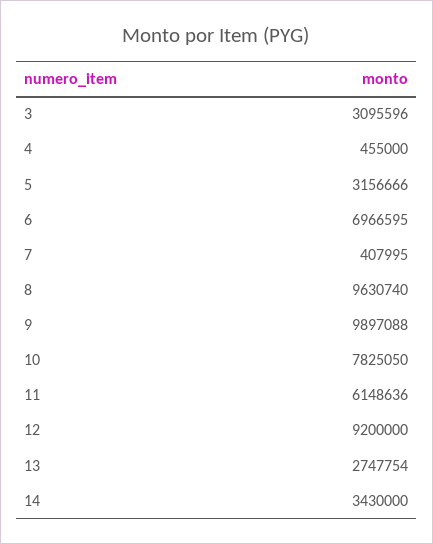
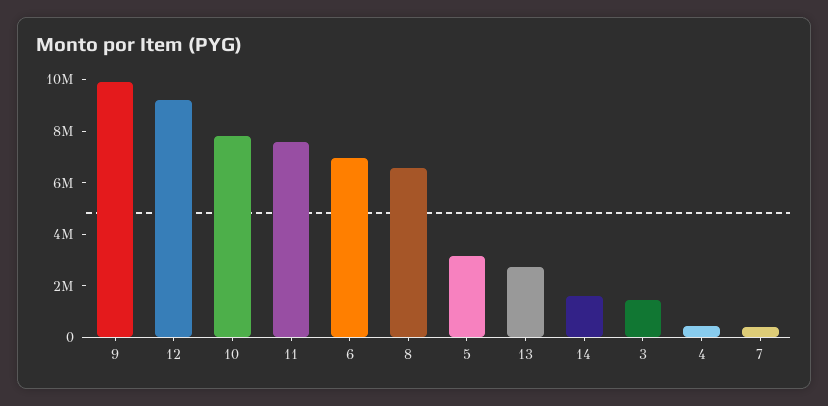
3: 3095596 -> 1500000
8: 9630740 -> 6500000
11: 6148636 -> 7500000
14: 3430000 -> 1500000

